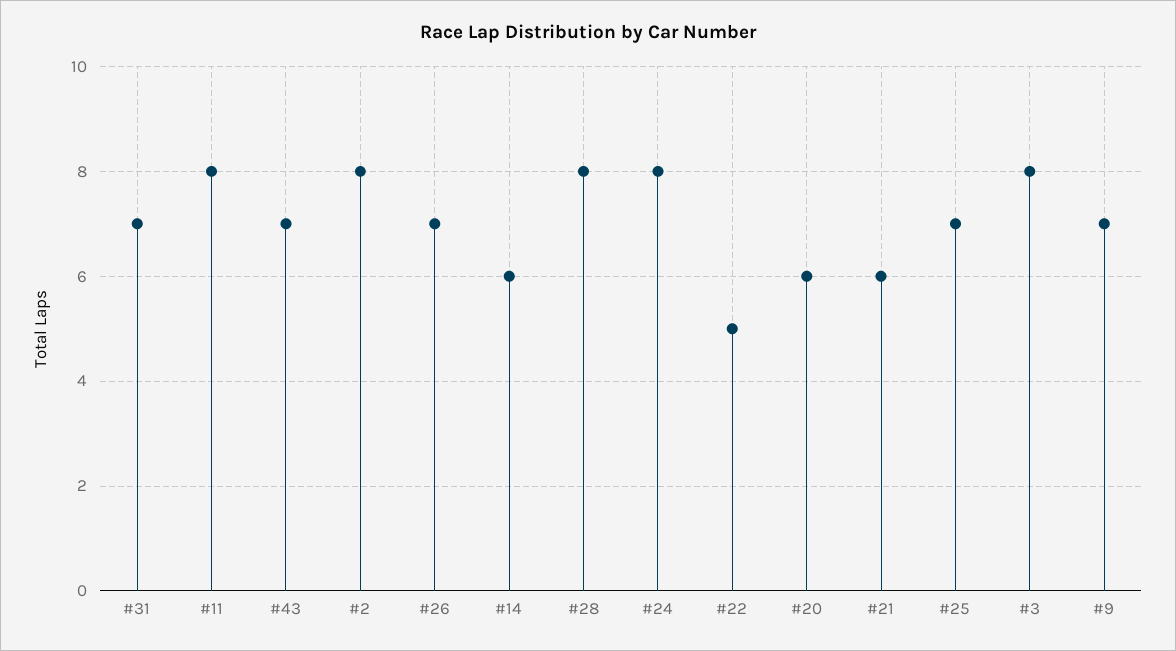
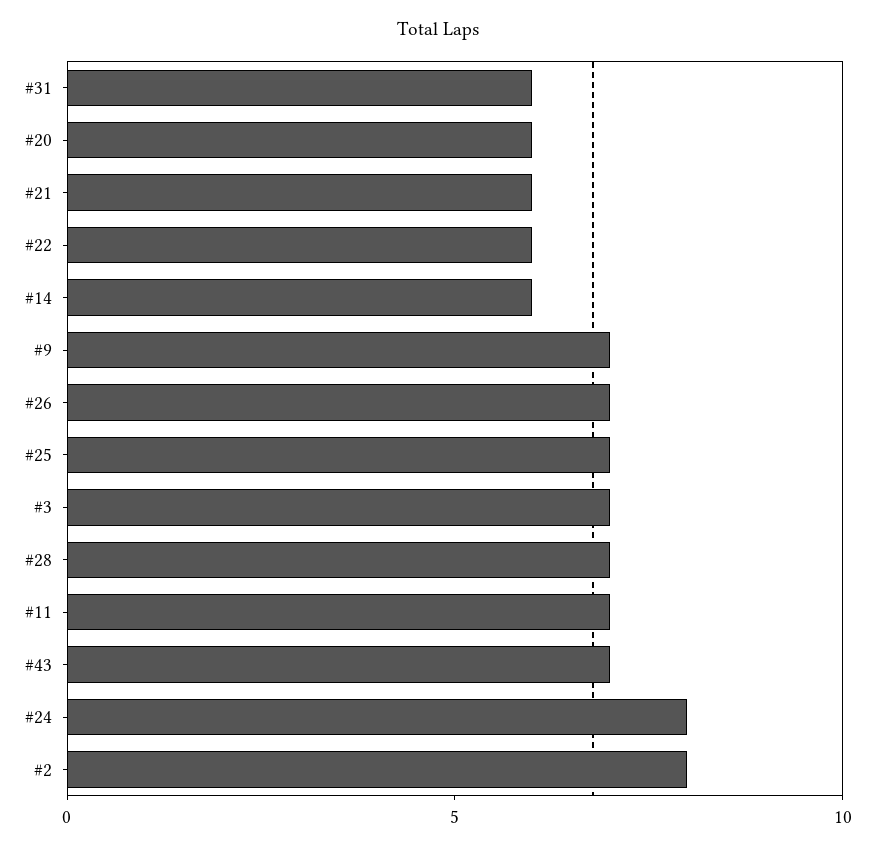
#31: 7 -> 6
#11: 8 -> 7
#28: 8 -> 7
#22: 5 -> 6
#3: 8 -> 7

